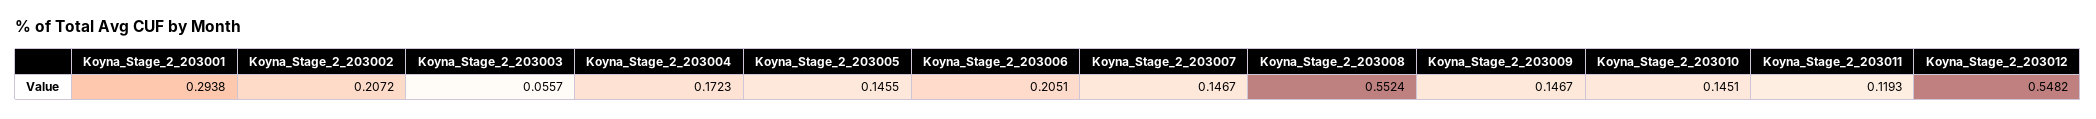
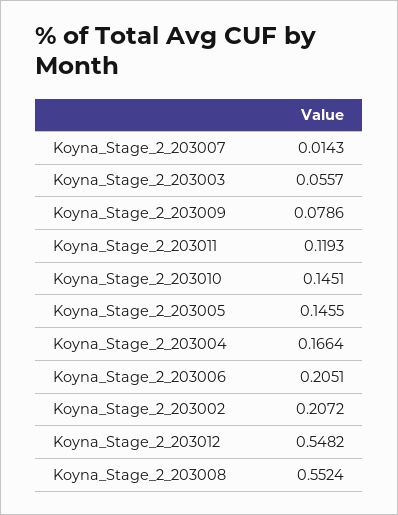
Koyna_Stage_2_203001: 0.2938 -> none
Koyna_Stage_2_203004: 0.1723 -> 0.1664
Koyna_Stage_2_203007: 0.1467 -> 0.0143
Koyna_Stage_2_203009: 0.1467 -> 0.0786

